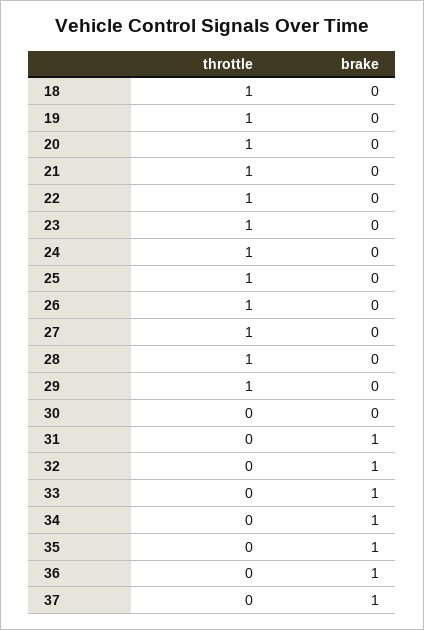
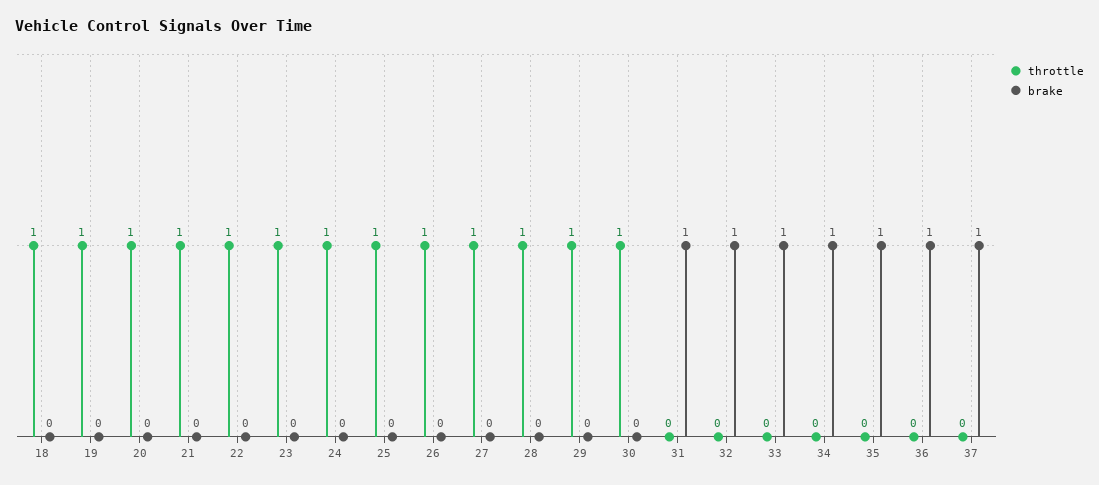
throttle, 30: 0 -> 1

